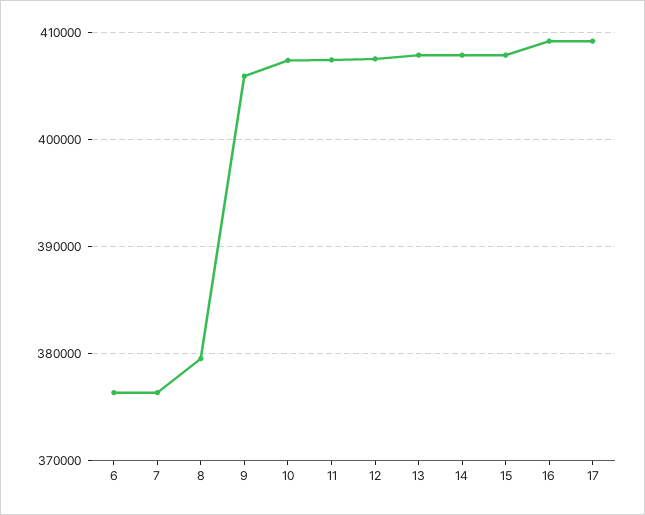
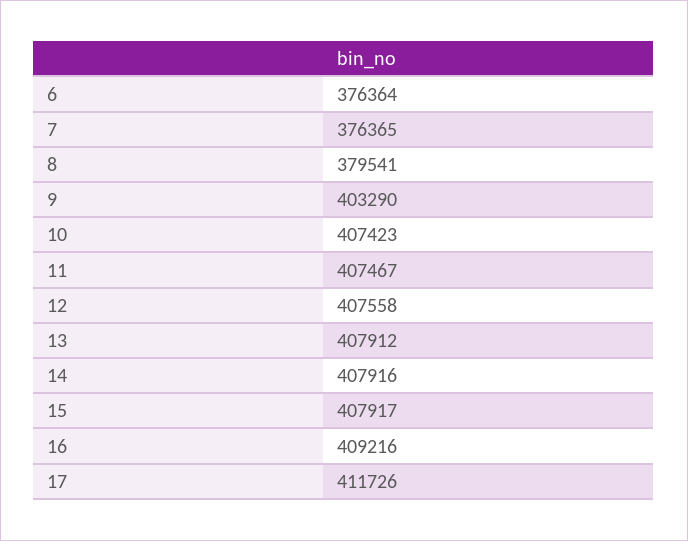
9: 406000 -> 403290
17: 409000 -> 411726

